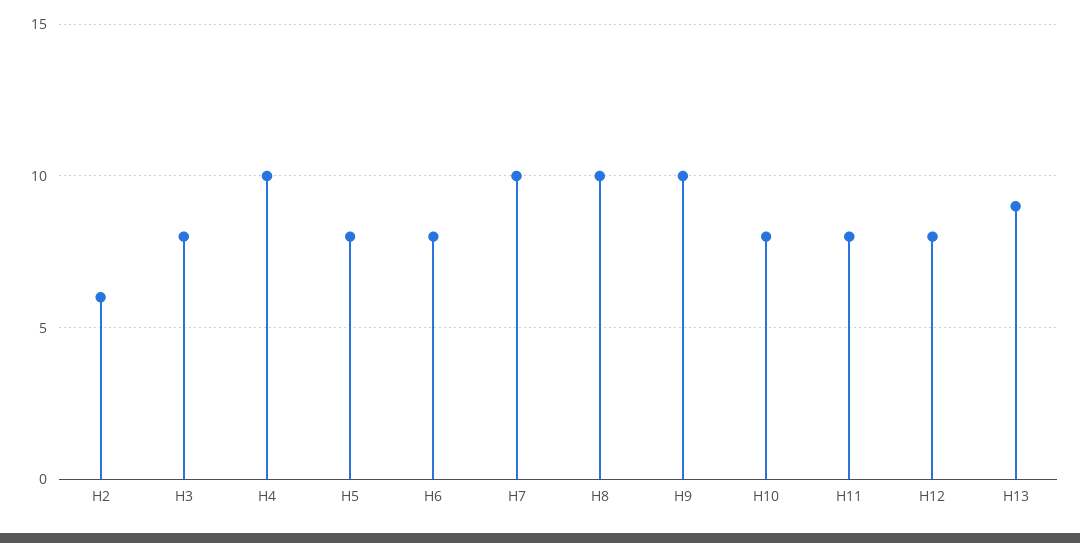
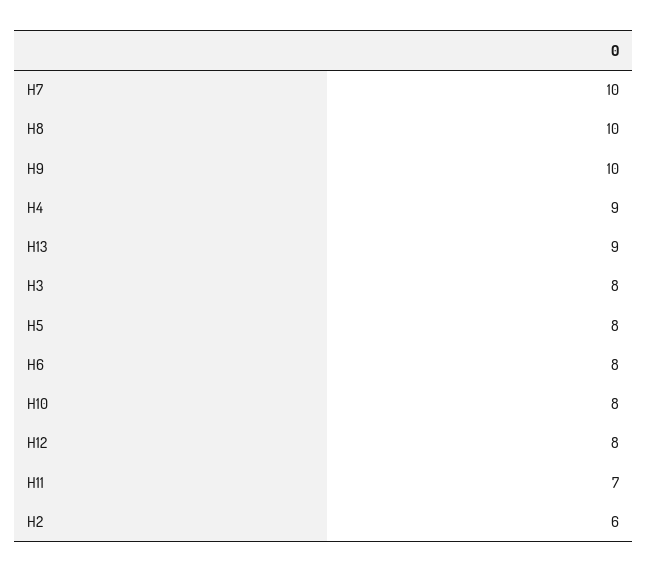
H4: 10 -> 9
H11: 8 -> 7

